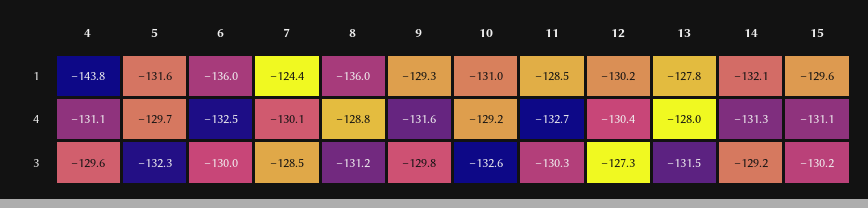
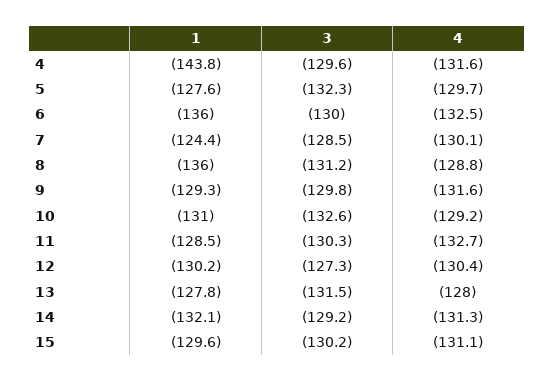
5, 1: -131.6 -> -127.6
4, 4: -131.1 -> -131.6

